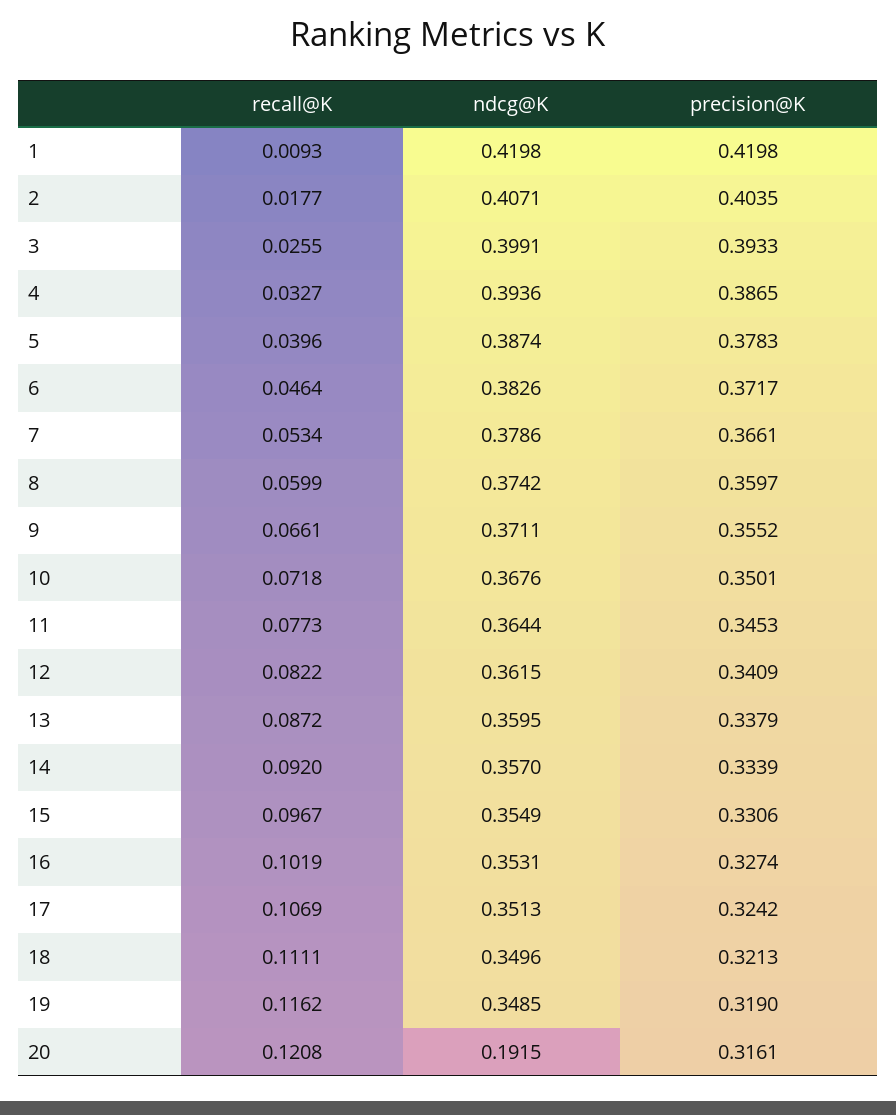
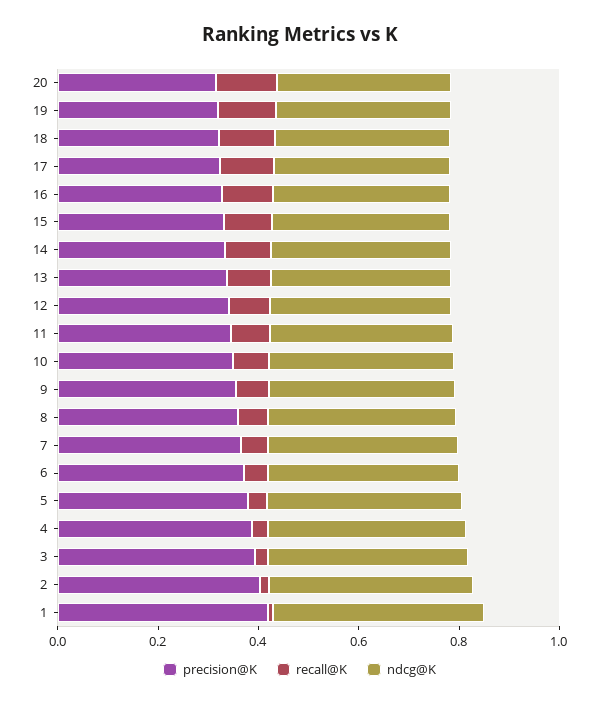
ndcg@K, 20: 0.1915 -> 0.35

